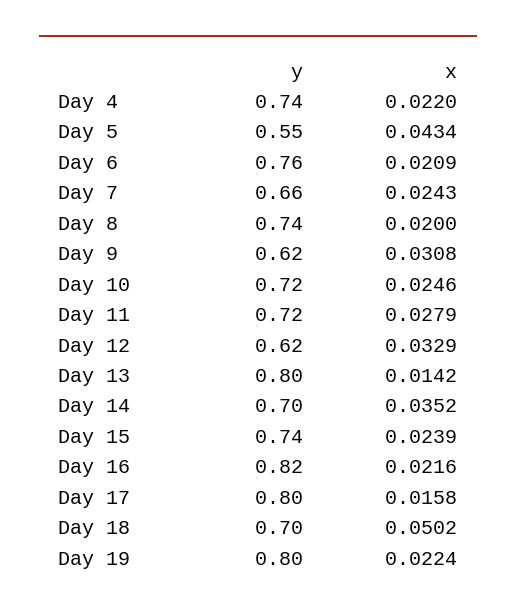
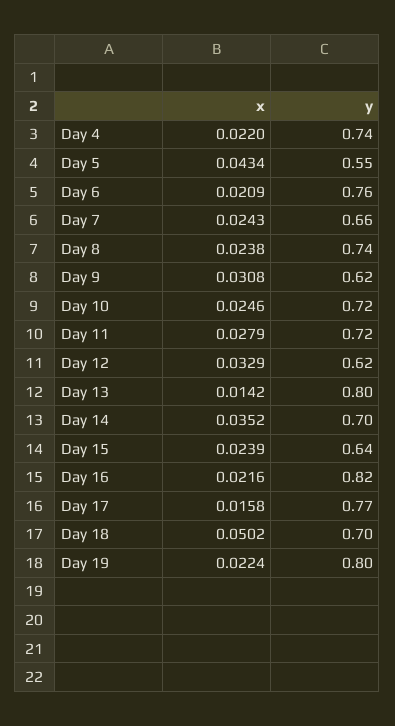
x, Day 8: 0.02 -> 0.0238
y, Day 15: 0.74 -> 0.64
y, Day 17: 0.8 -> 0.77

